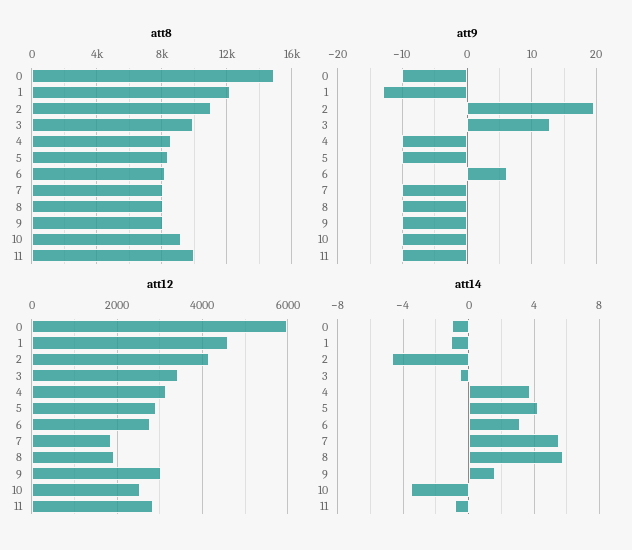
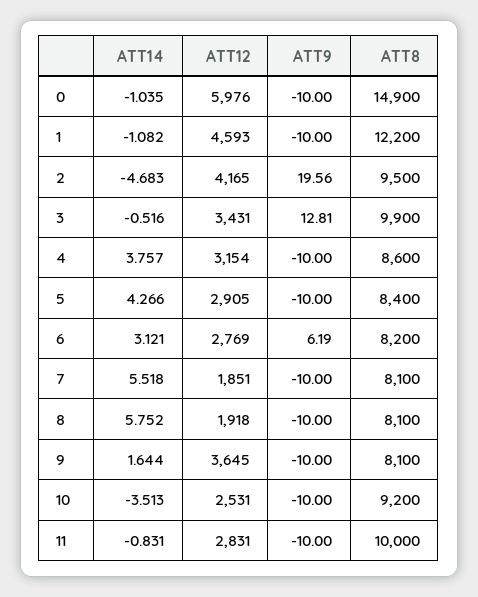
att8, 2: 11000 -> 9500
att9, 1: -13 -> -10
att12, 9: 3000 -> 3645

